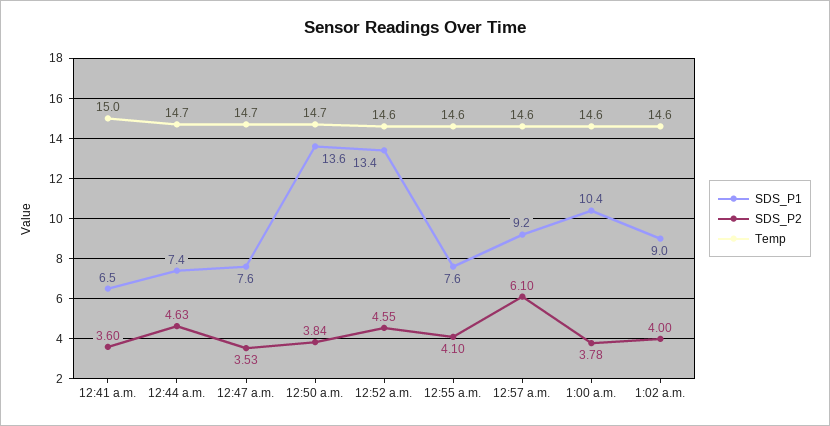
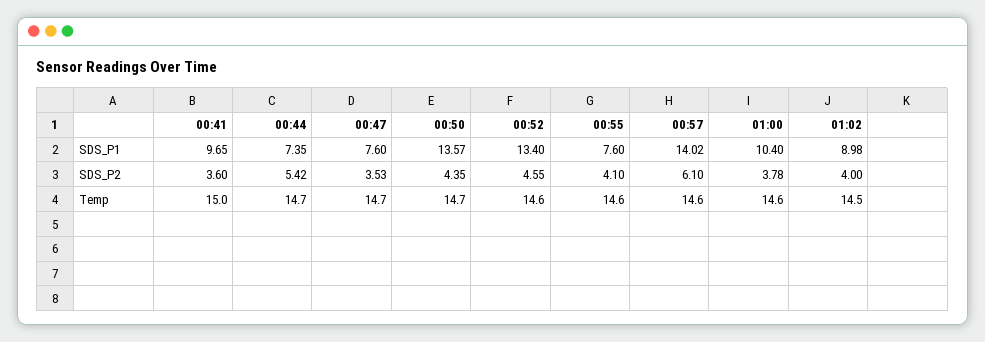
SDS_P1, 12:41 a.m.: 6.5 -> 9.65
SDS_P2, 12:44 a.m.: 4.63 -> 5.42
SDS_P2, 12:50 a.m.: 3.84 -> 4.35
SDS_P1, 12:57 a.m.: 9.2 -> 14.02
Temp, 1:02 a.m.: 14.6 -> 14.5

